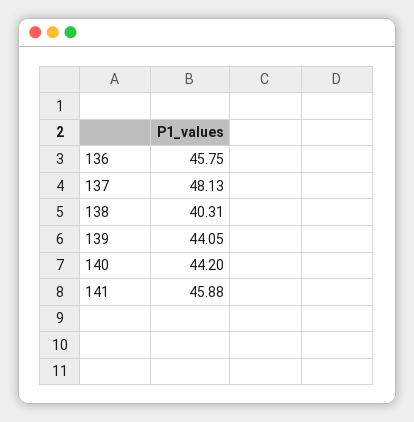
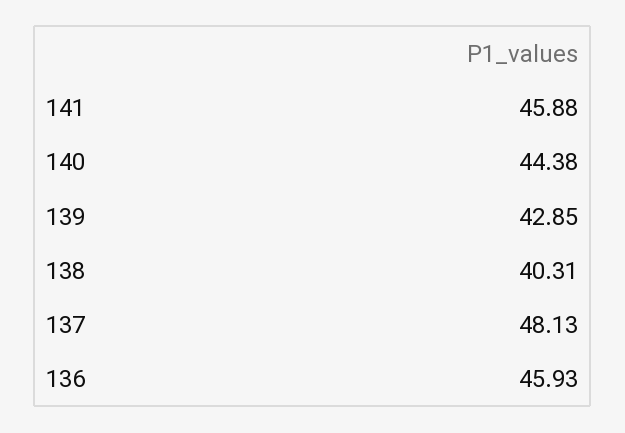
136: 45.75 -> 45.93
139: 44.05 -> 42.85
140: 44.2 -> 44.38

